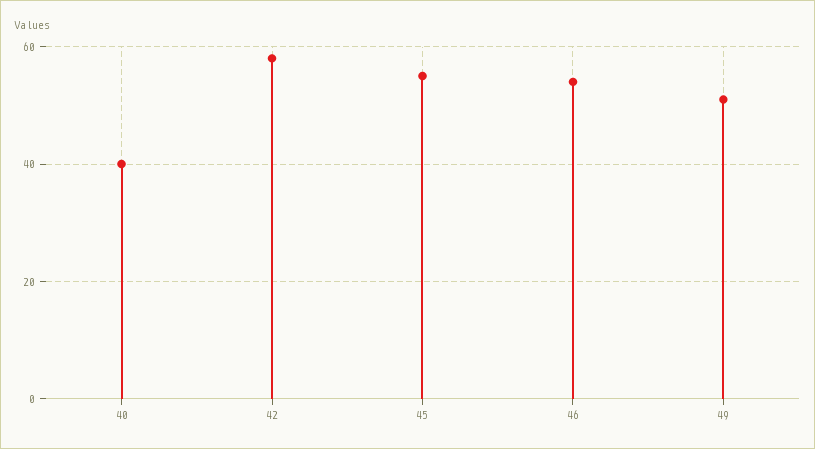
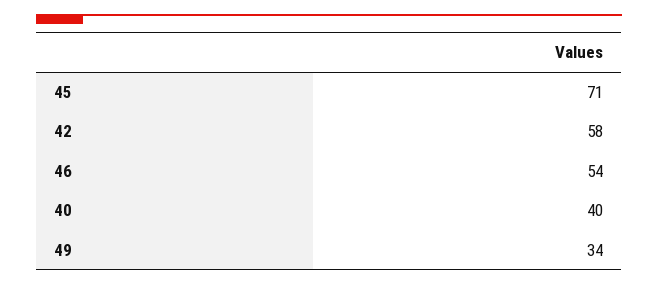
45: 55 -> 71
49: 50 -> 34

